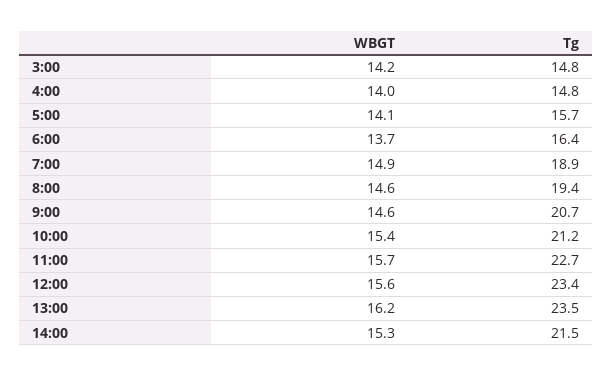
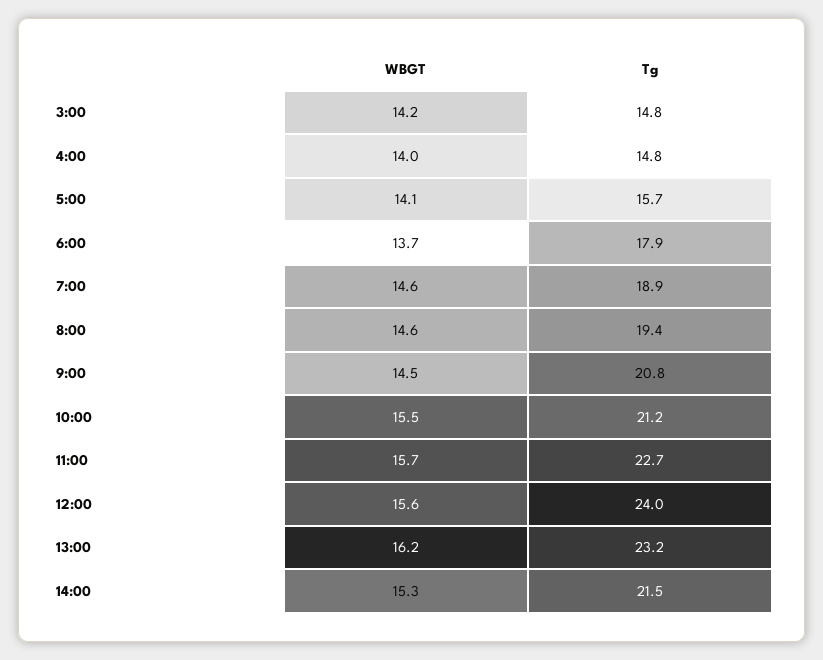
Tg, 6:00: 16.4 -> 17.9
WBGT, 7:00: 14.9 -> 14.6
WBGT, 9:00: 14.6 -> 14.5
Tg, 9:00: 20.7 -> 20.8
WBGT, 10:00: 15.4 -> 15.5
Tg, 12:00: 23.4 -> 24
Tg, 13:00: 23.5 -> 23.2

